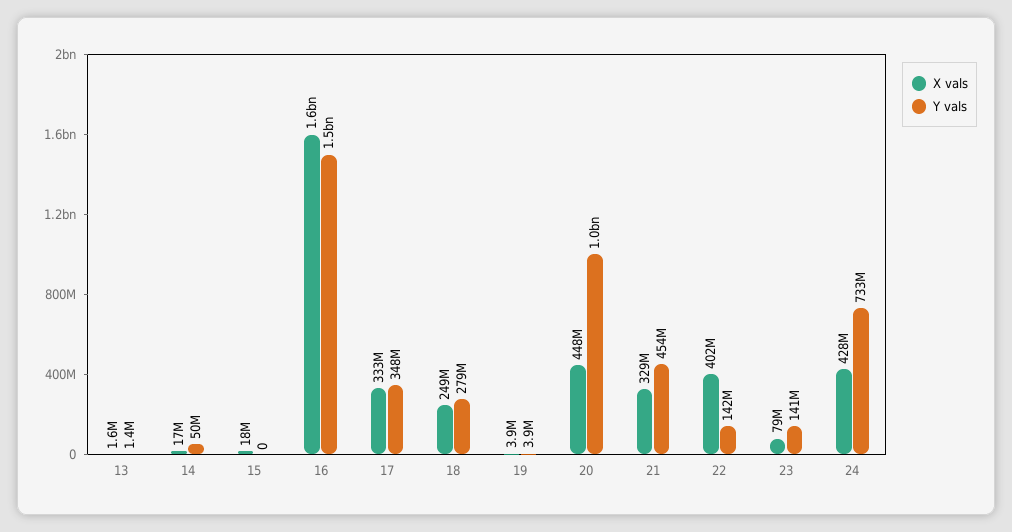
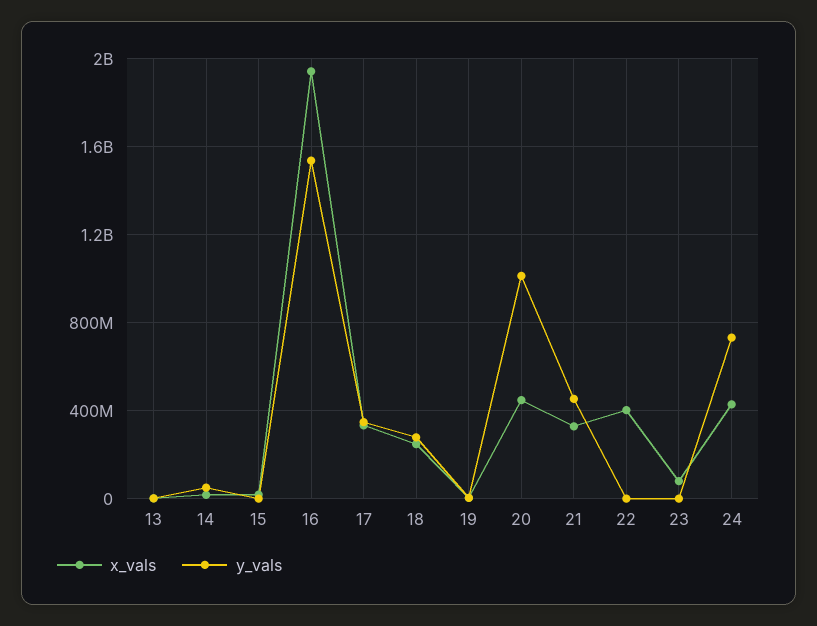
X vals, 16: 1600000000 -> 1950000000
Y vals, 22: 142000000 -> 0
Y vals, 23: 141000000 -> 0

